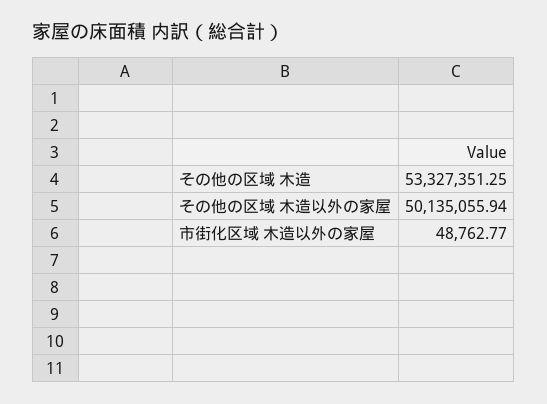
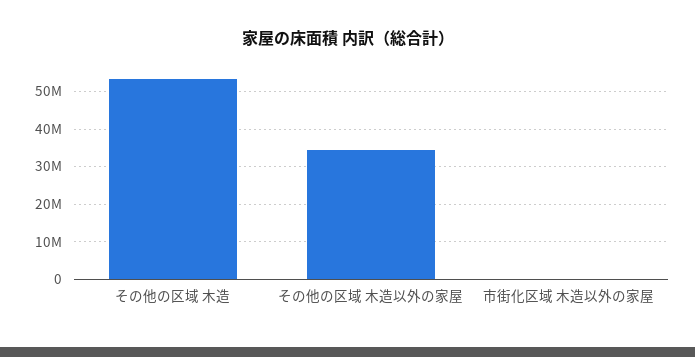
その他の区域 木造以外の家屋: 50135055.94 -> 34000000

